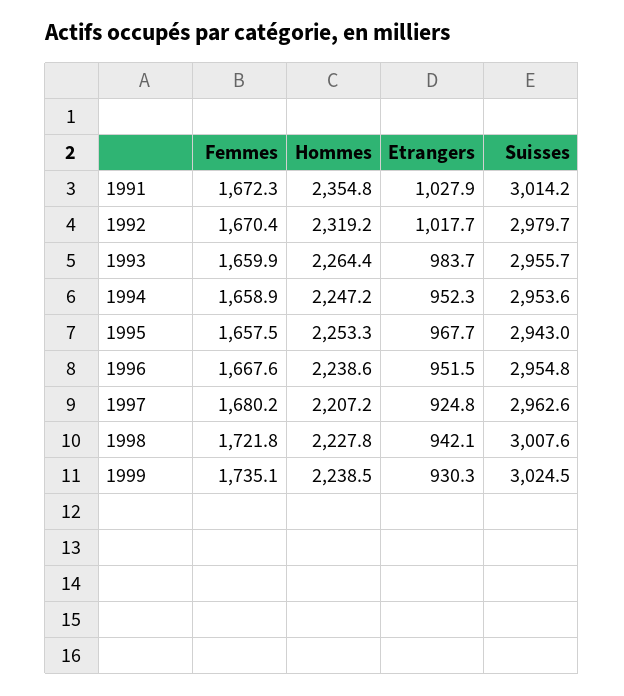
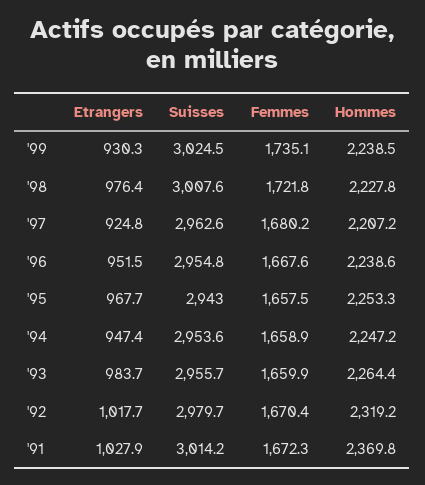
Hommes, 1991: 2354.8 -> 2369.8
Etrangers, 1994: 952.3 -> 947.4
Etrangers, 1998: 942.1 -> 976.4

